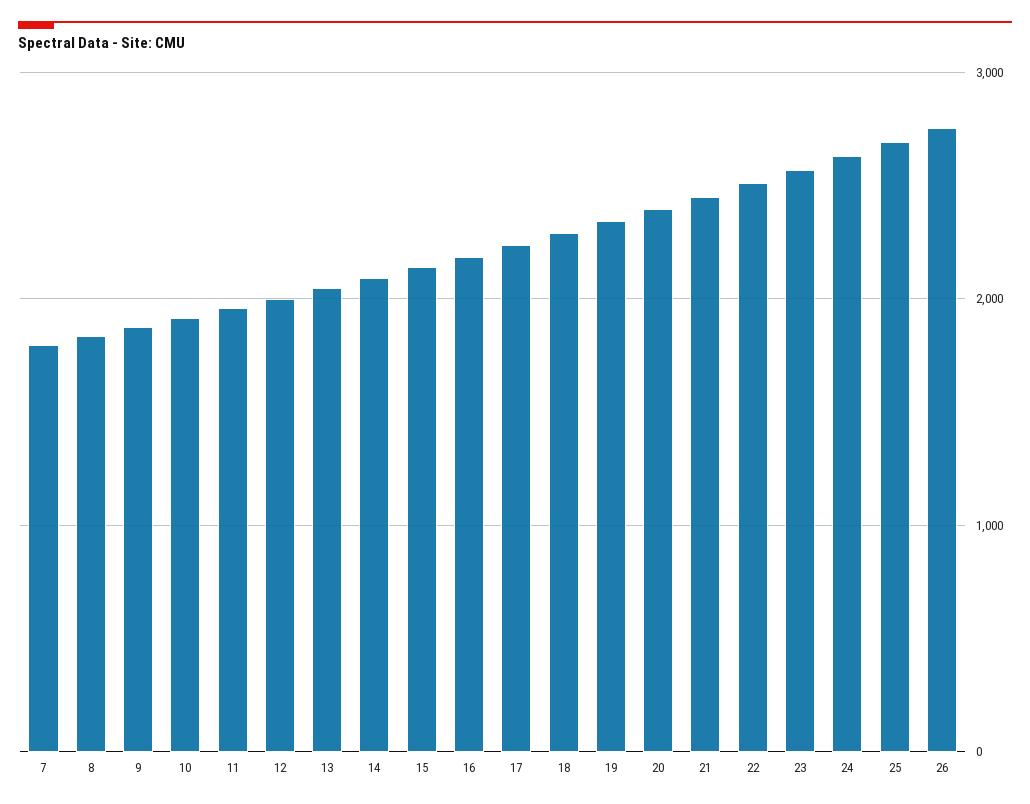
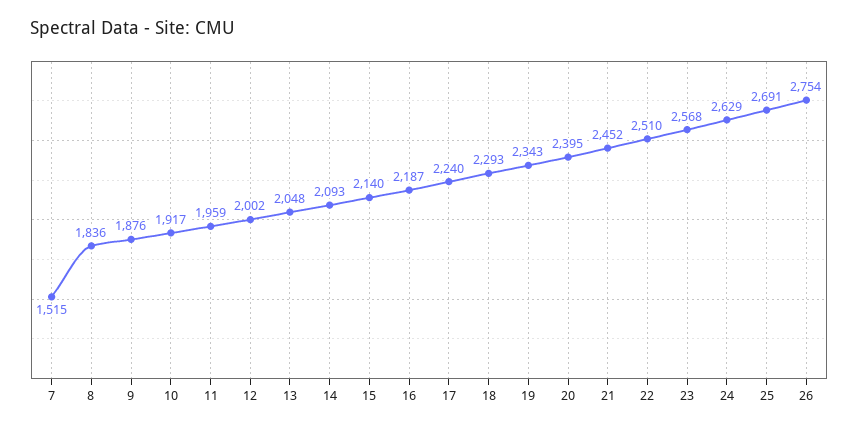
7: 1800 -> 1515

